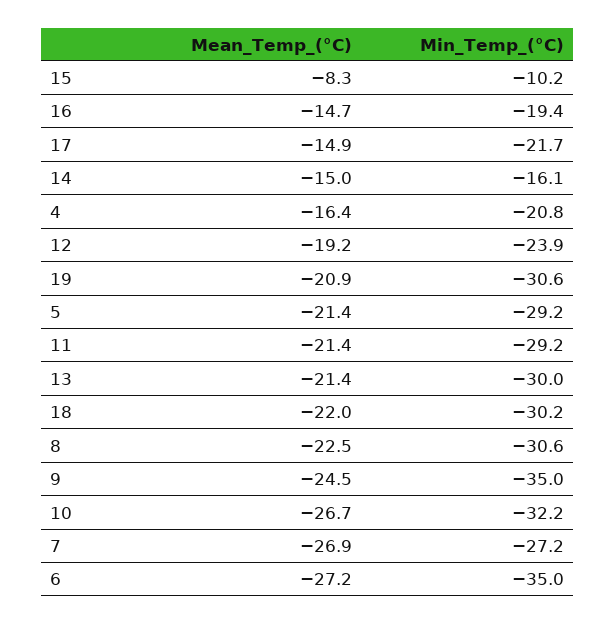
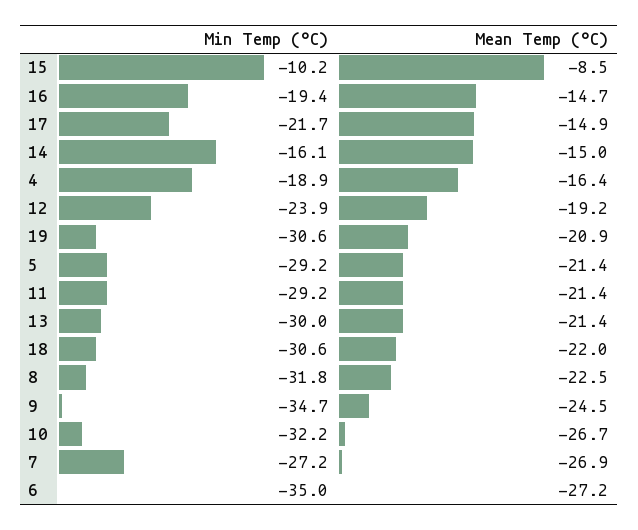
Mean_Temp_(°C), 15: -8.3 -> -8.5
Min_Temp_(°C), 4: -20.8 -> -18.9
Min_Temp_(°C), 18: -30.2 -> -30.6
Min_Temp_(°C), 8: -30.6 -> -31.8
Min_Temp_(°C), 9: -35 -> -34.7

